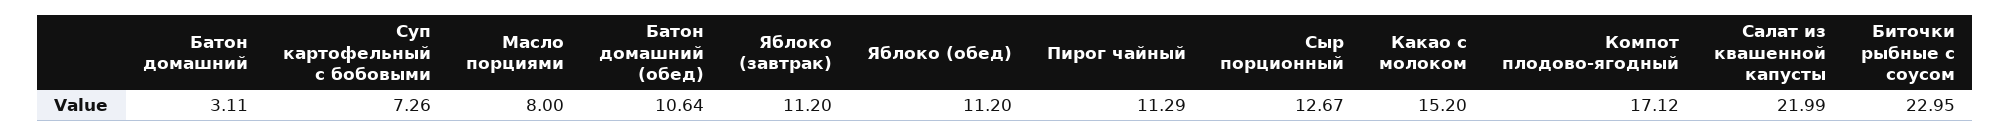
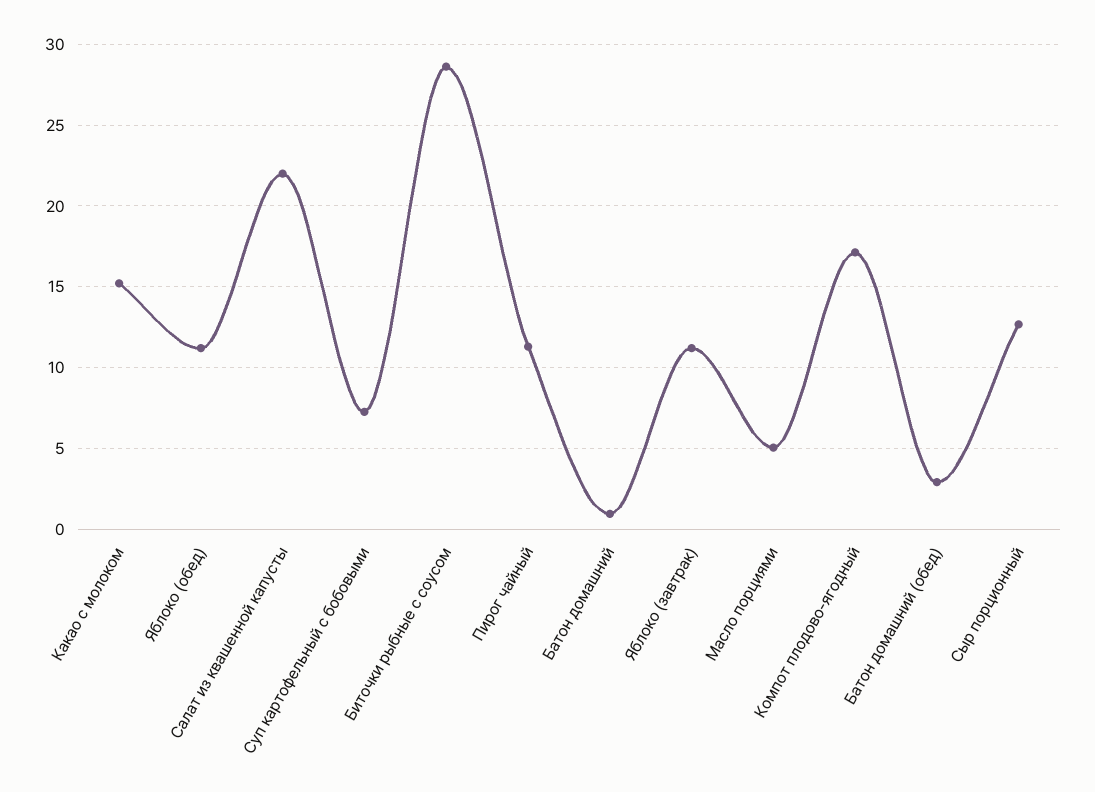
Батон домашний: 3.11 -> 1
Масло порциями: 8 -> 5
Батон домашний (обед): 10.64 -> 3
Биточки рыбные с соусом: 22.95 -> 28.5

